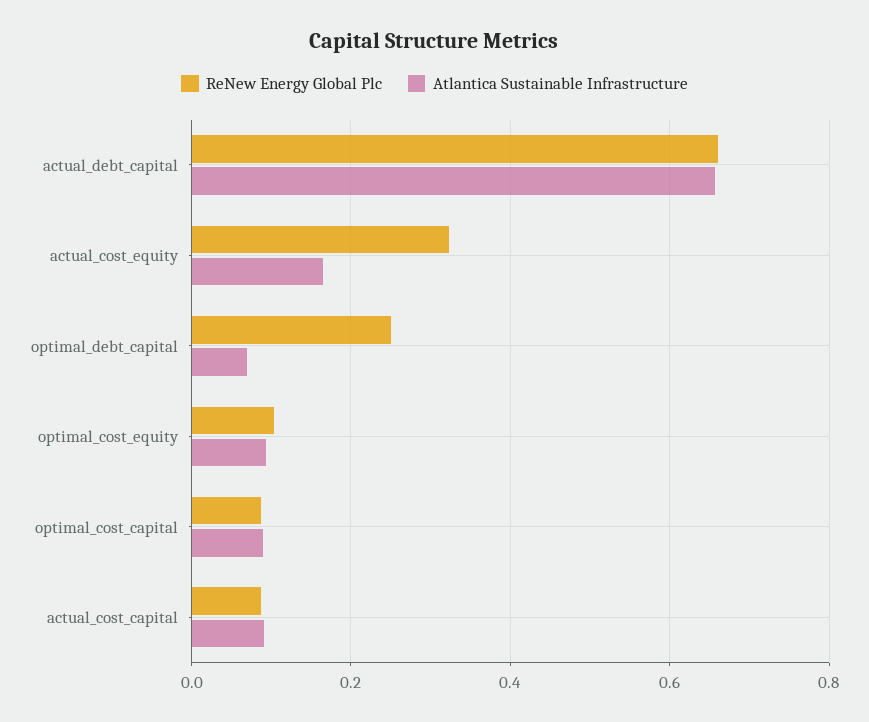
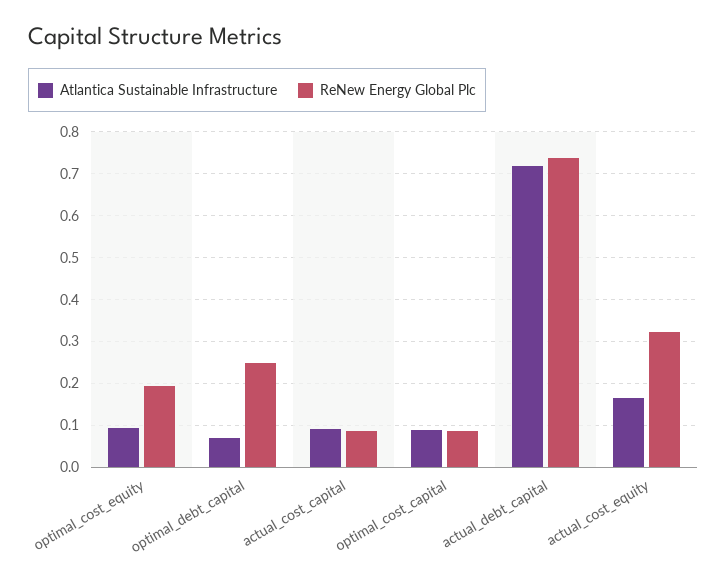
ReNew Energy Global Plc, actual_debt_capital: 0.66 -> 0.74
Atlantica Sustainable Infrastructure, actual_debt_capital: 0.66 -> 0.72
ReNew Energy Global Plc, optimal_cost_equity: 0.1 -> 0.2

